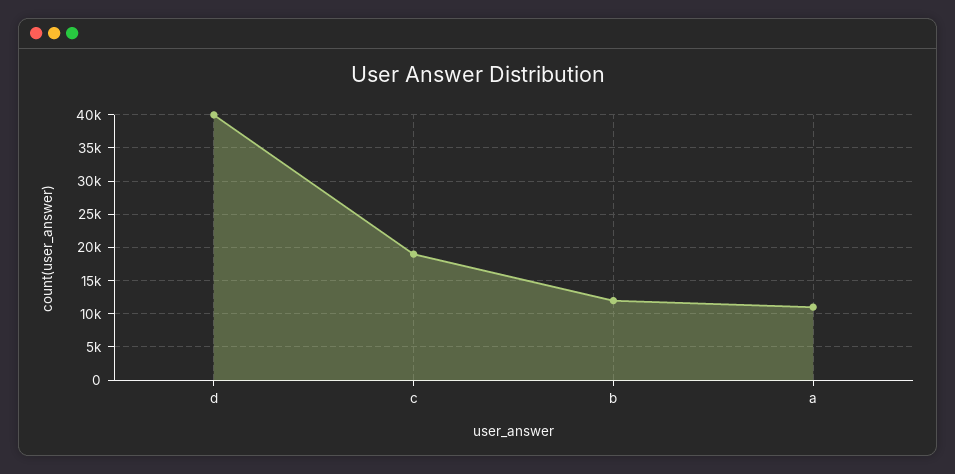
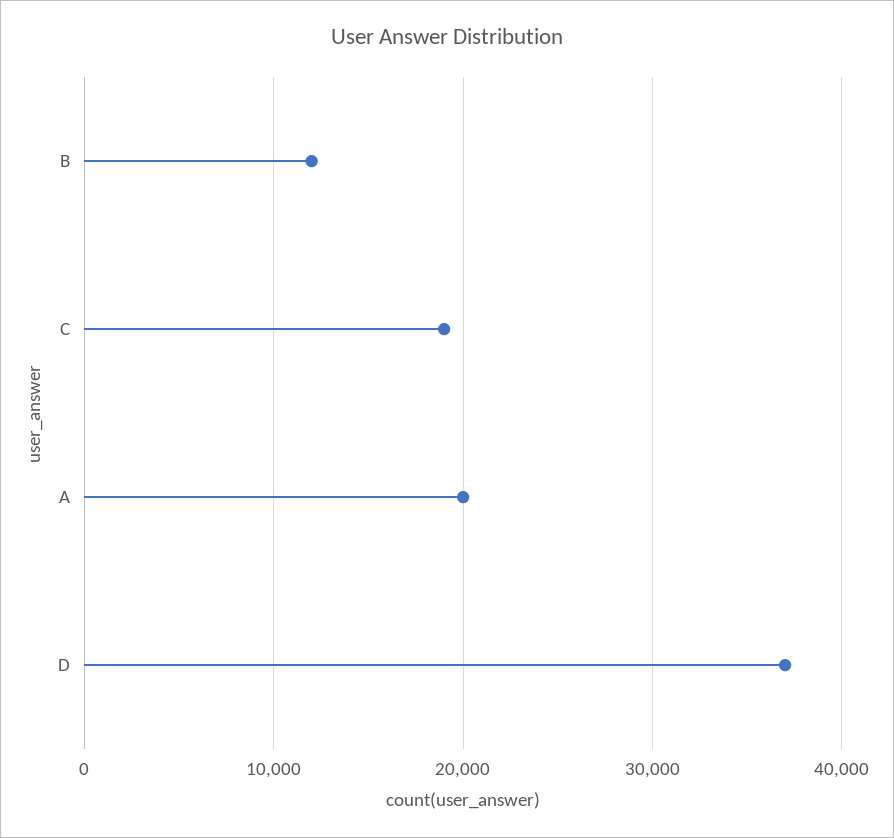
d: 40000 -> 37000
a: 11000 -> 20000

